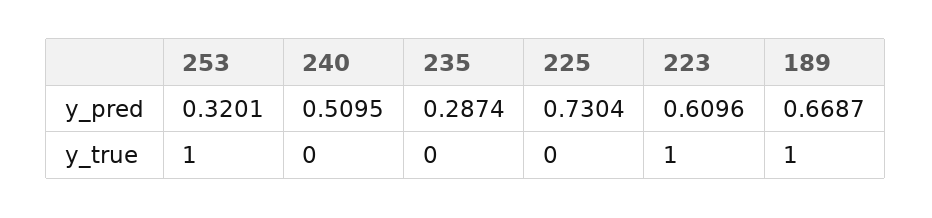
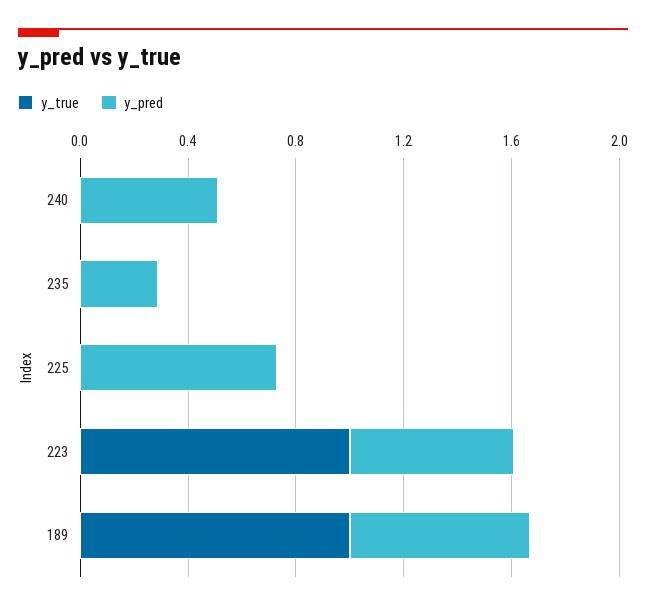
y_pred, 253: 0.3201 -> none
y_true, 253: 1 -> none

